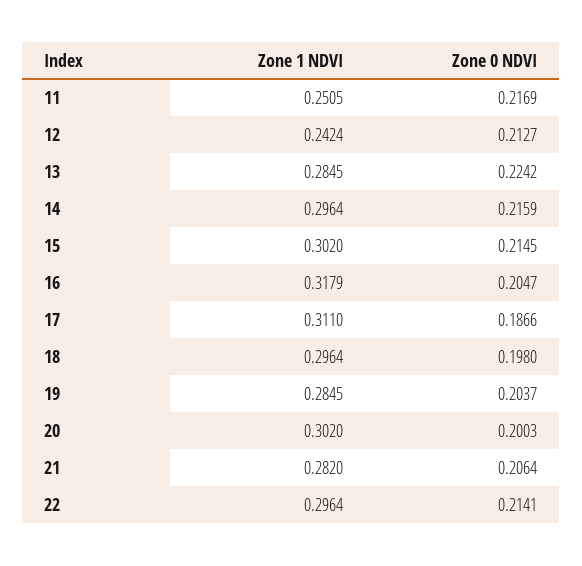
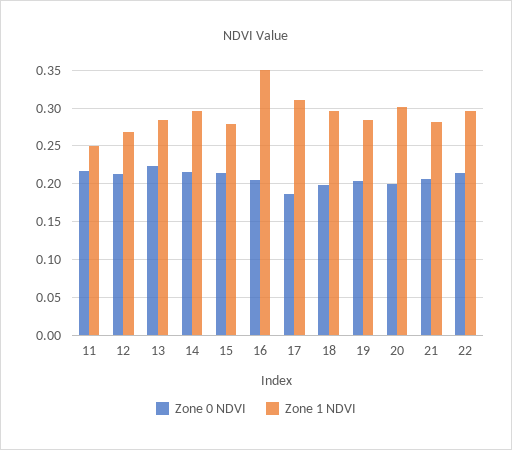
Zone 1 NDVI, 12: 0.2424 -> 0.27
Zone 1 NDVI, 15: 0.302 -> 0.28
Zone 1 NDVI, 16: 0.3179 -> 0.35

